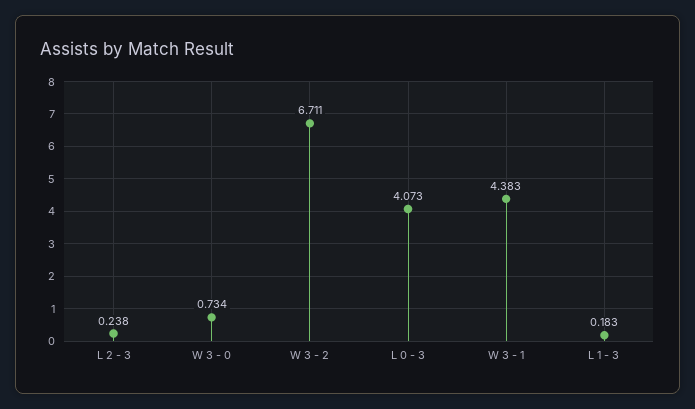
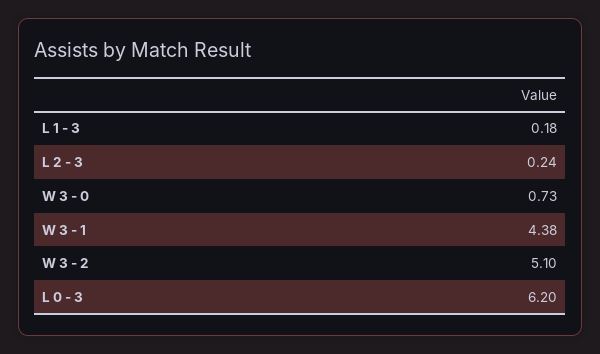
W 3 - 2: 6.711 -> 5.1
L 0 - 3: 4.073 -> 6.2

